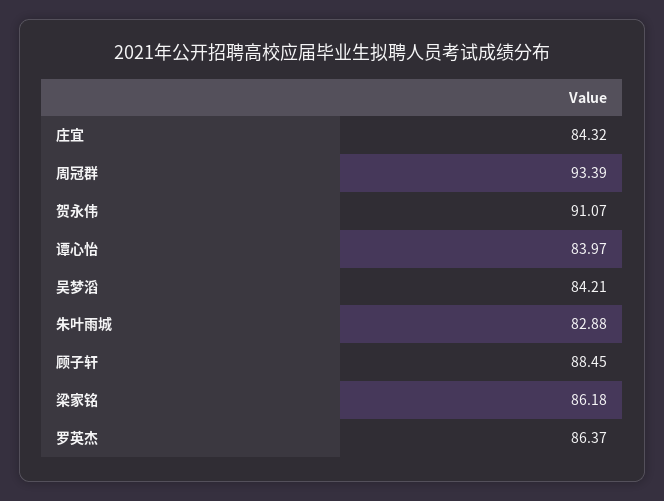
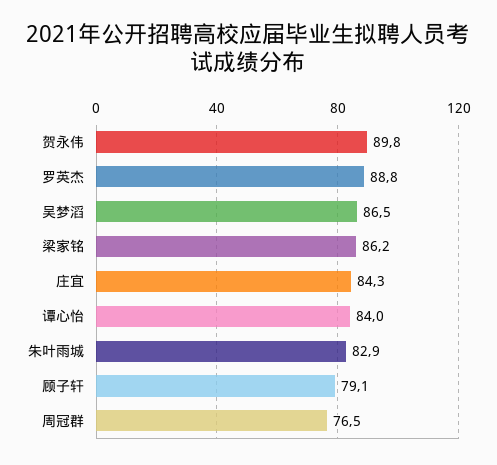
周冠群: 93.39 -> 76.5
贺永伟: 91.07 -> 89.8
吴梦滔: 84.21 -> 86.5
顾子轩: 88.45 -> 79.1
罗英杰: 86.37 -> 88.8

